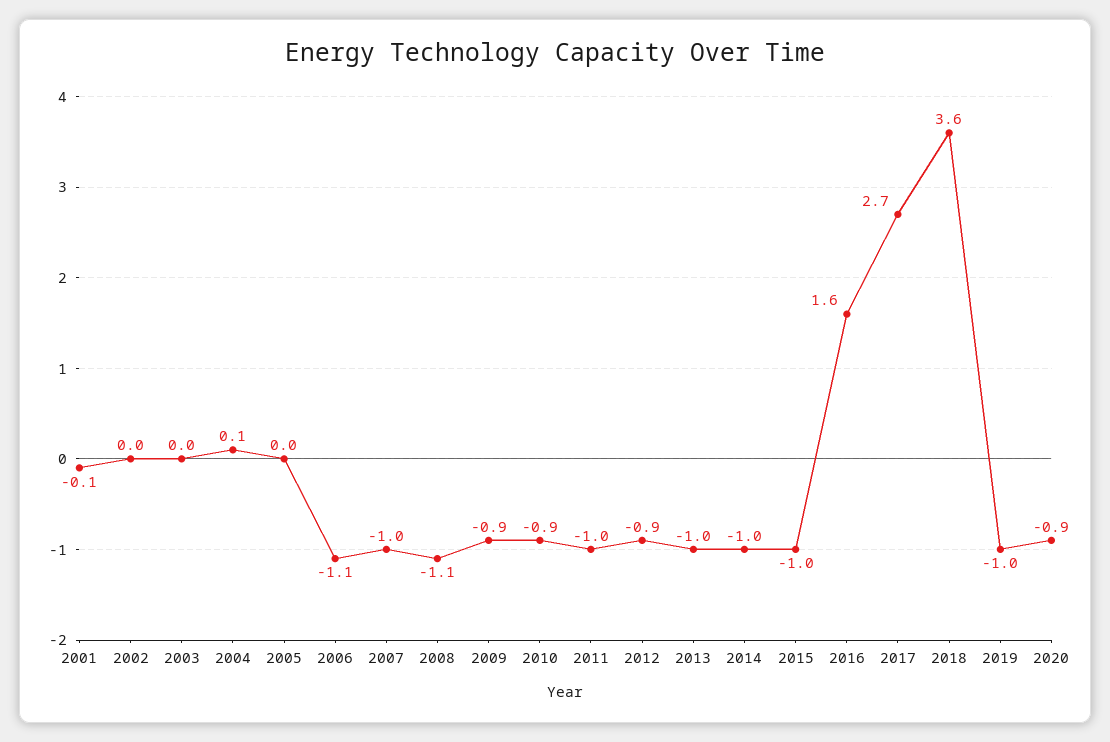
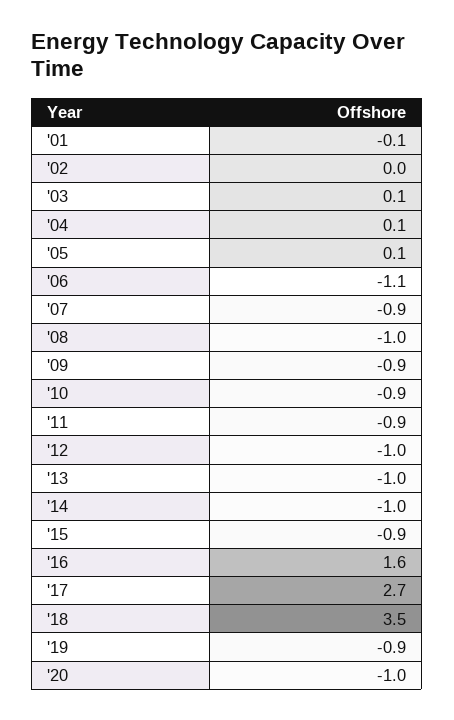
2003: 0 -> 0.1
2005: 0 -> 0.1
2007: -1 -> -0.9
2008: -1.1 -> -1
2011: -1 -> -0.9
2012: -0.9 -> -1
2015: -1 -> -0.9
2018: 3.6 -> 3.5
2019: -1 -> -0.9
2020: -0.9 -> -1

